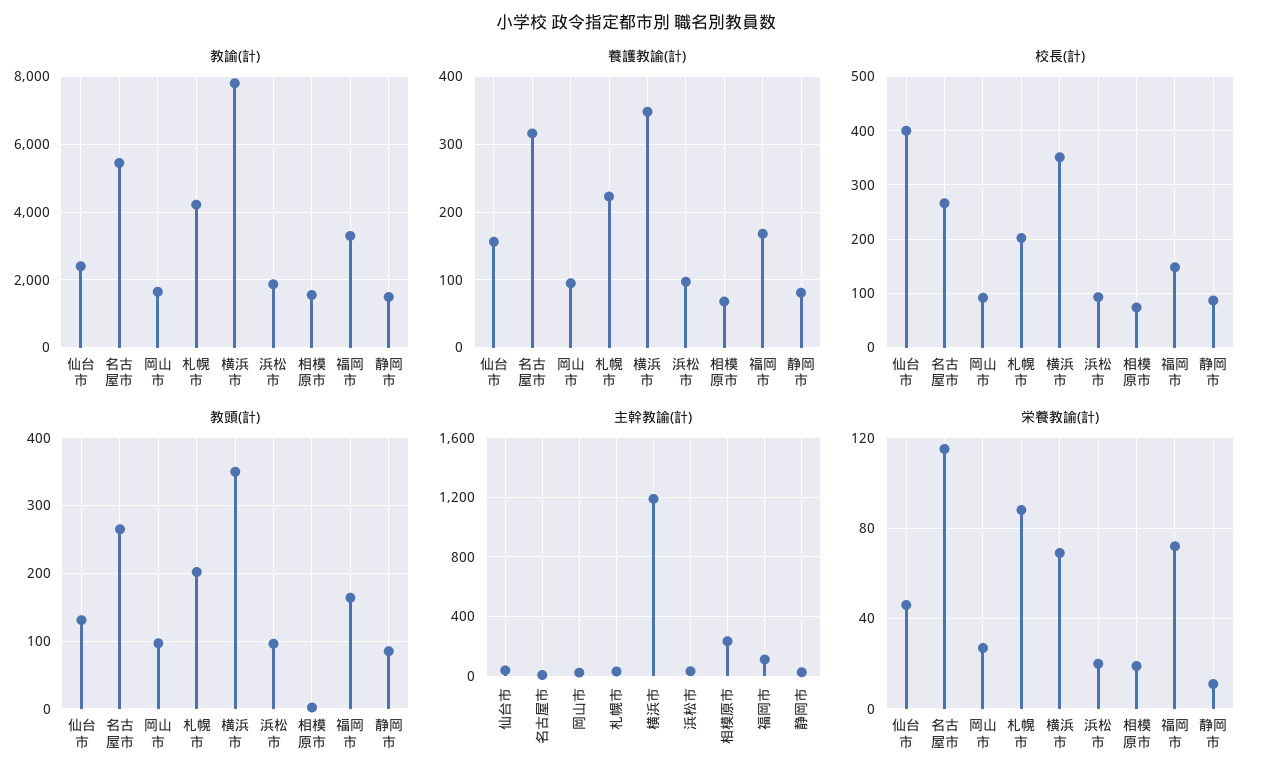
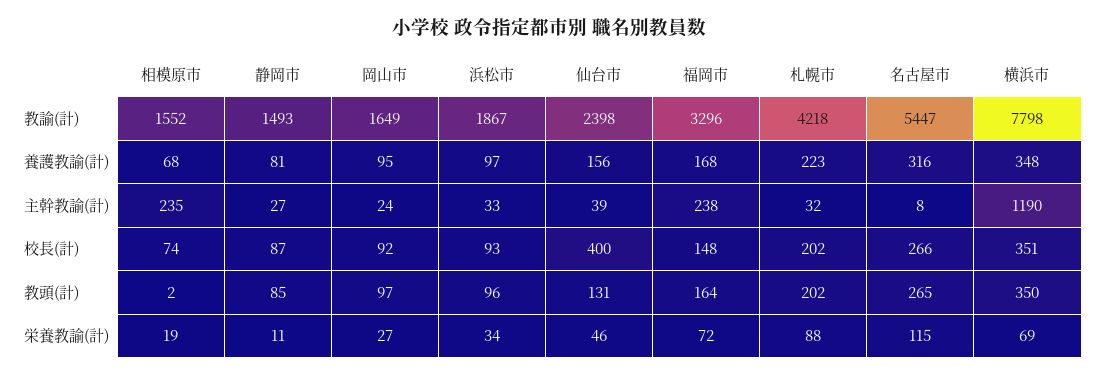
主幹教諭(計), 福岡市: 100 -> 238
栄養教諭(計), 浜松市: 20 -> 34

